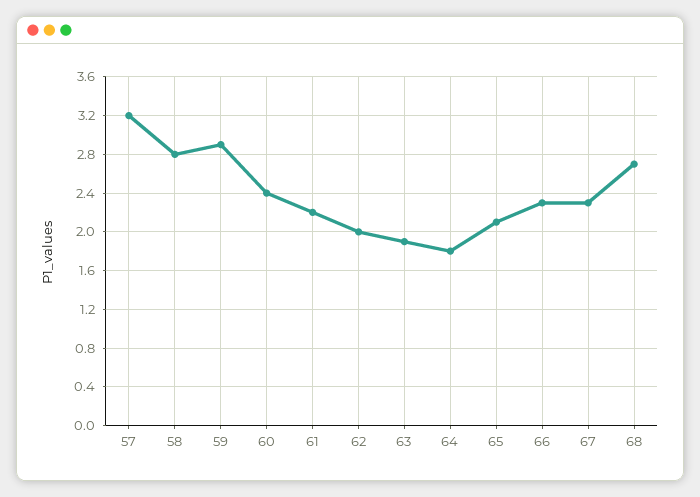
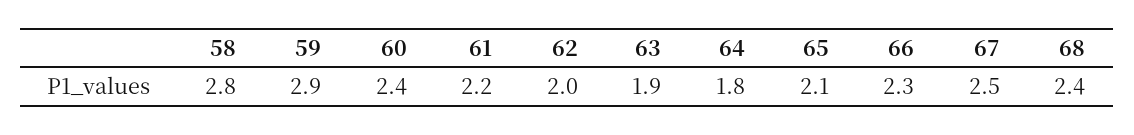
57: 3.2 -> none
67: 2.3 -> 2.5
68: 2.7 -> 2.4

